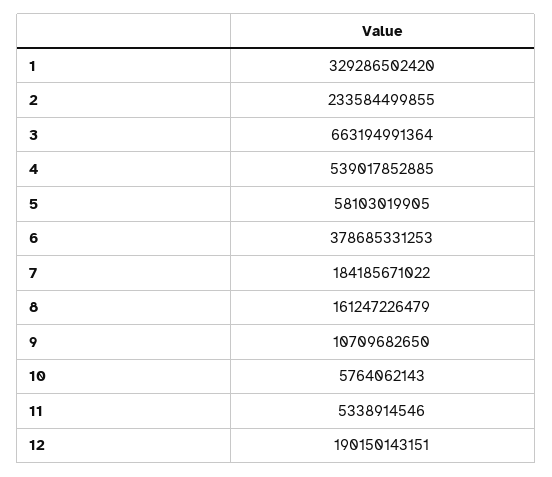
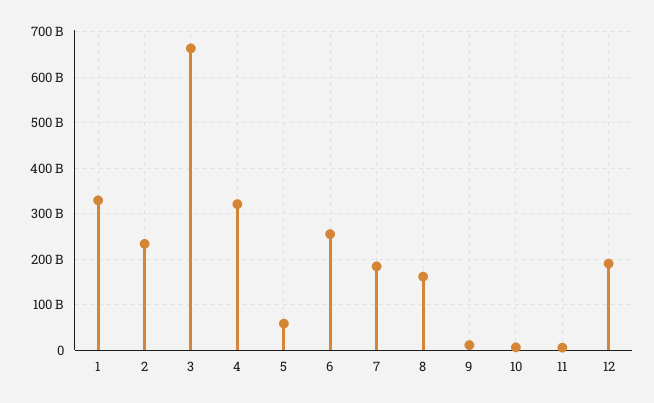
4: 539017852885 -> 320000000000
6: 378685331253 -> 260000000000

